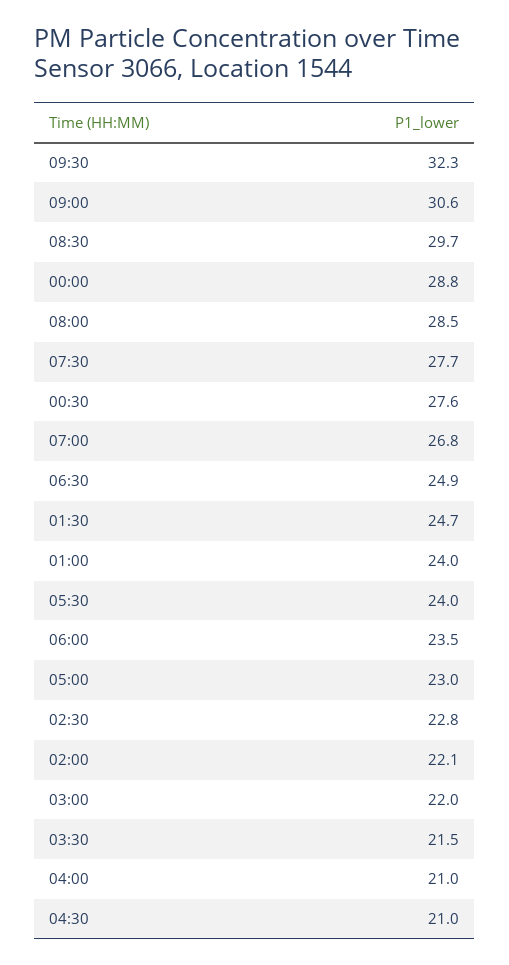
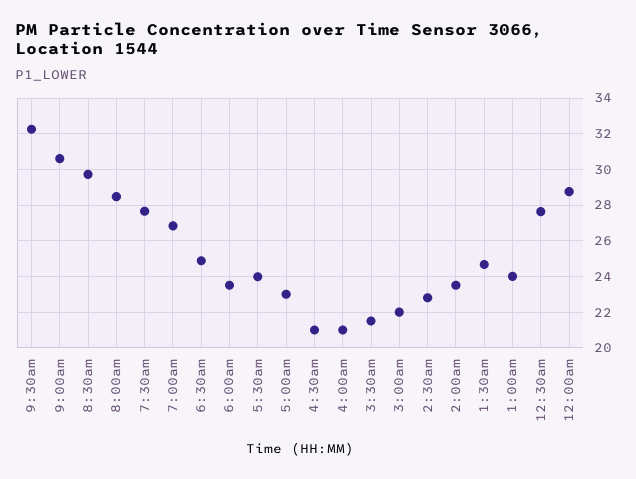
02:00: 22.1 -> 23.5

